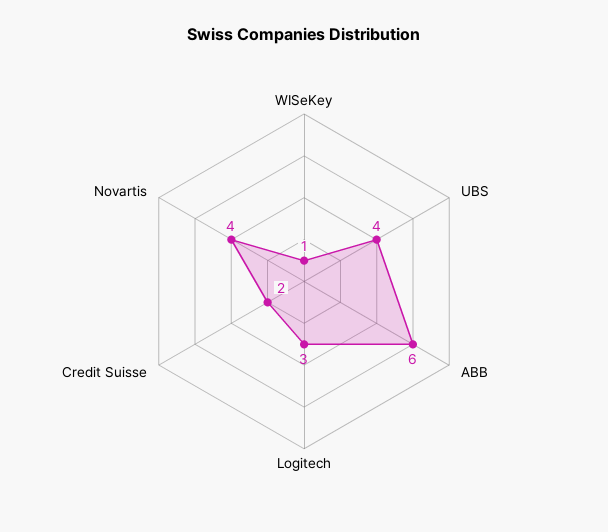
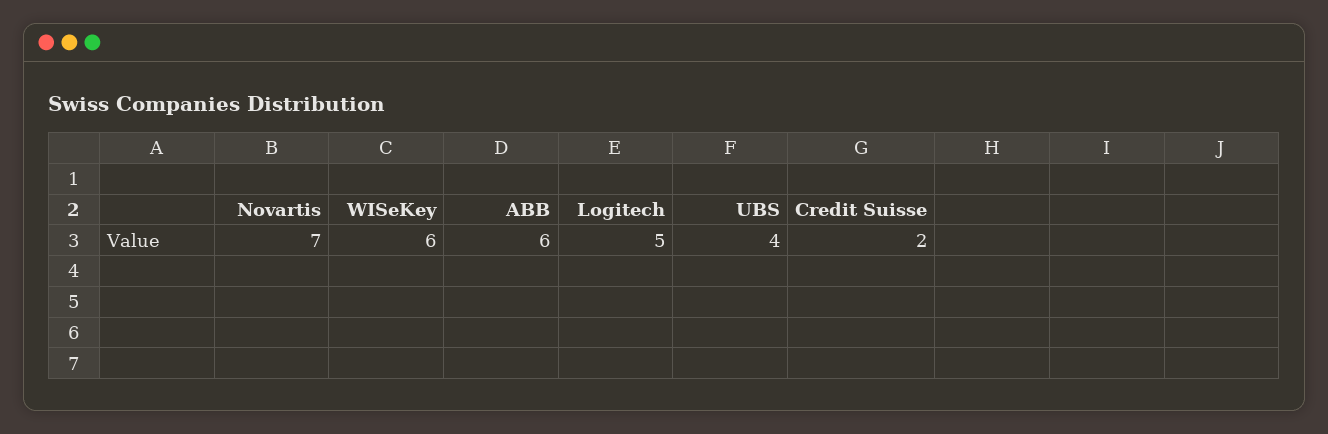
WISeKey: 1 -> 6
Logitech: 3 -> 5
Novartis: 4 -> 7

